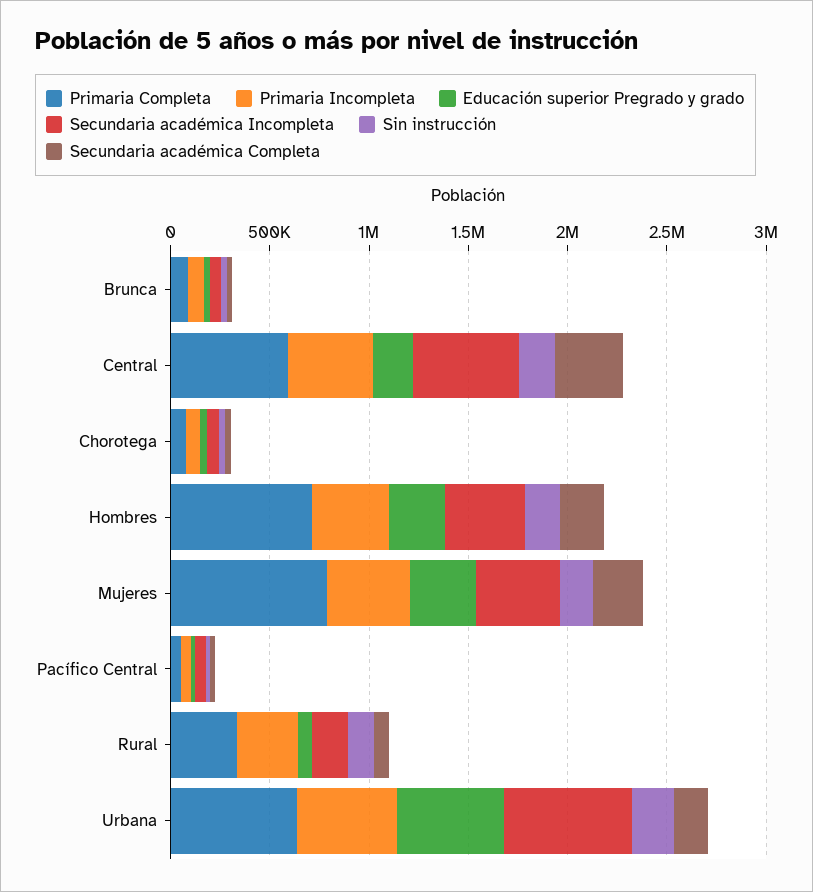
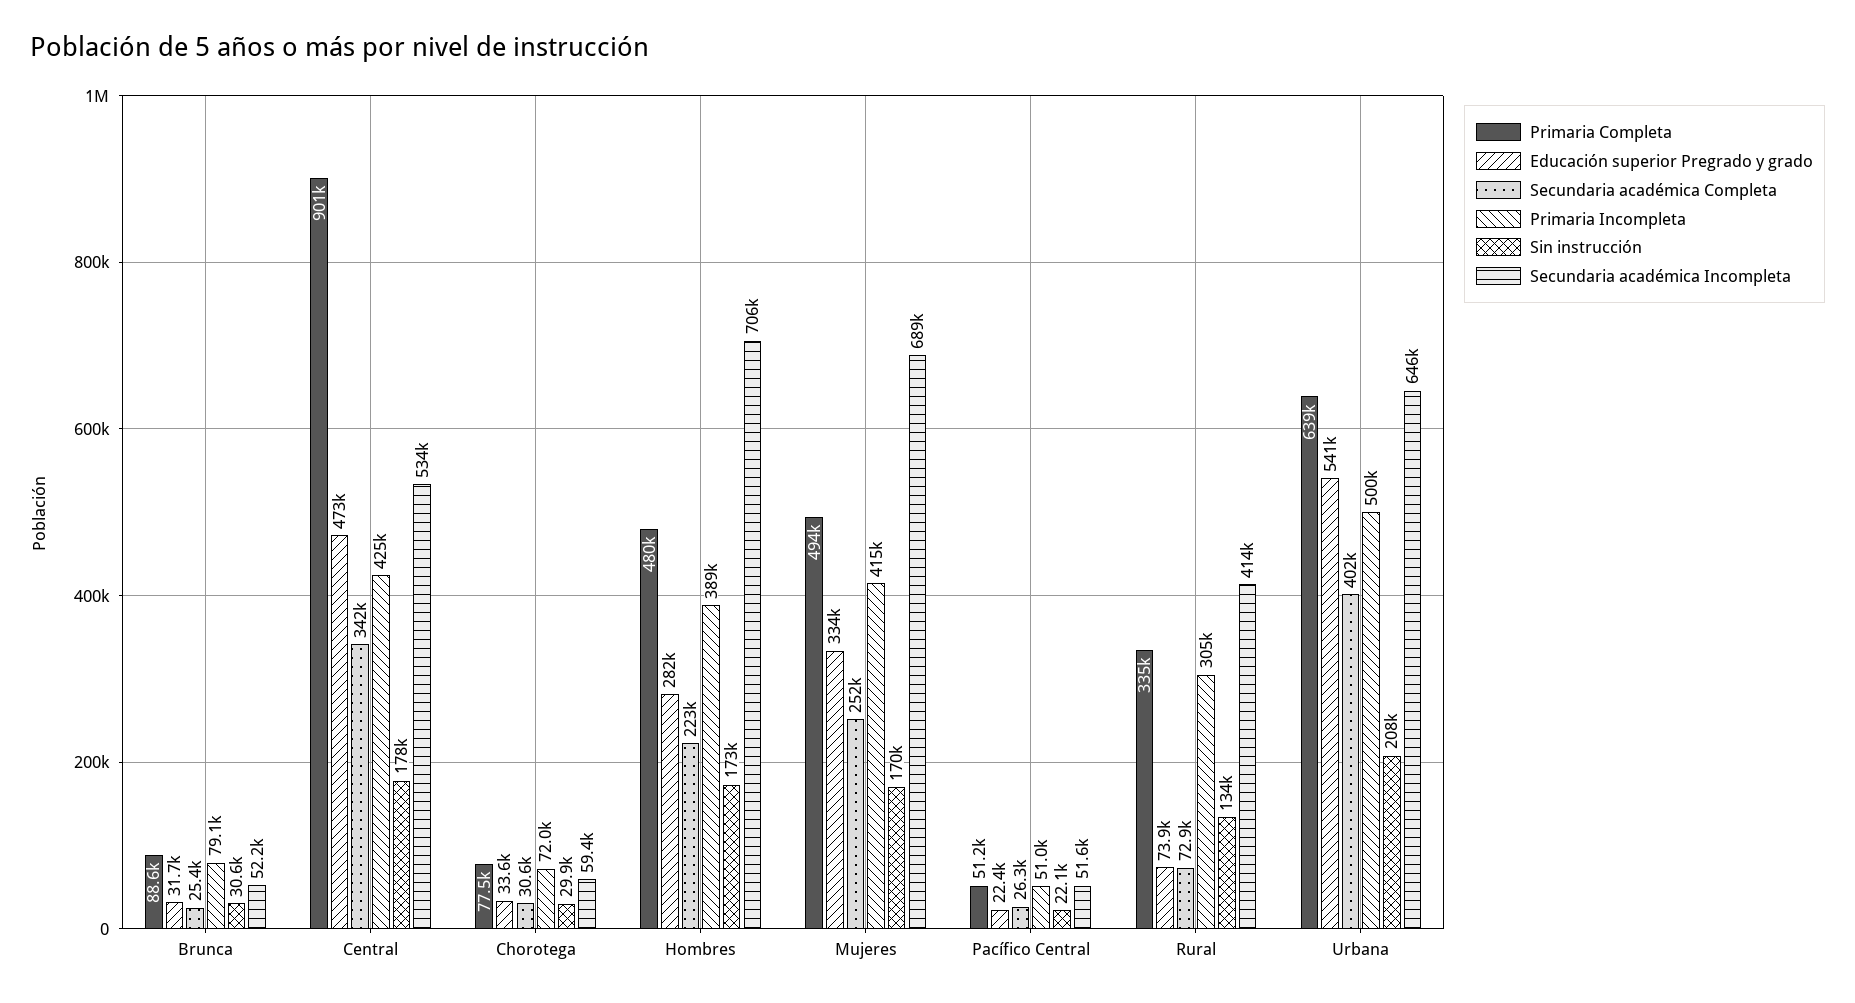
Primaria Completa, Central: 600000 -> 901000
Educación superior Pregrado y grado, Central: 200000 -> 473000
Primaria Completa, Hombres: 700000 -> 480000
Secundaria académica Incompleta, Hombres: 400000 -> 706000
Primaria Completa, Mujeres: 800000 -> 494000
Secundaria académica Incompleta, Mujeres: 400000 -> 689000
Secundaria académica Incompleta, Rural: 200000 -> 414000
Secundaria académica Completa, Urbana: 200000 -> 402000

